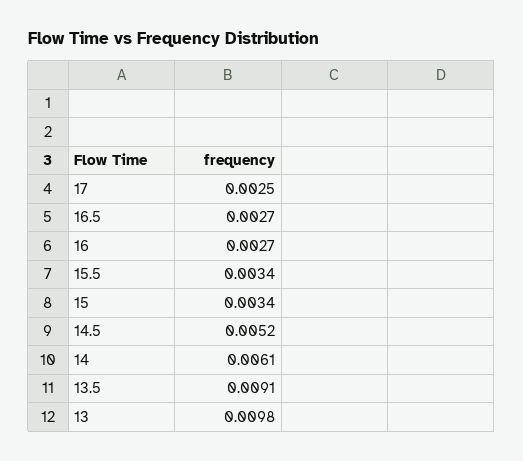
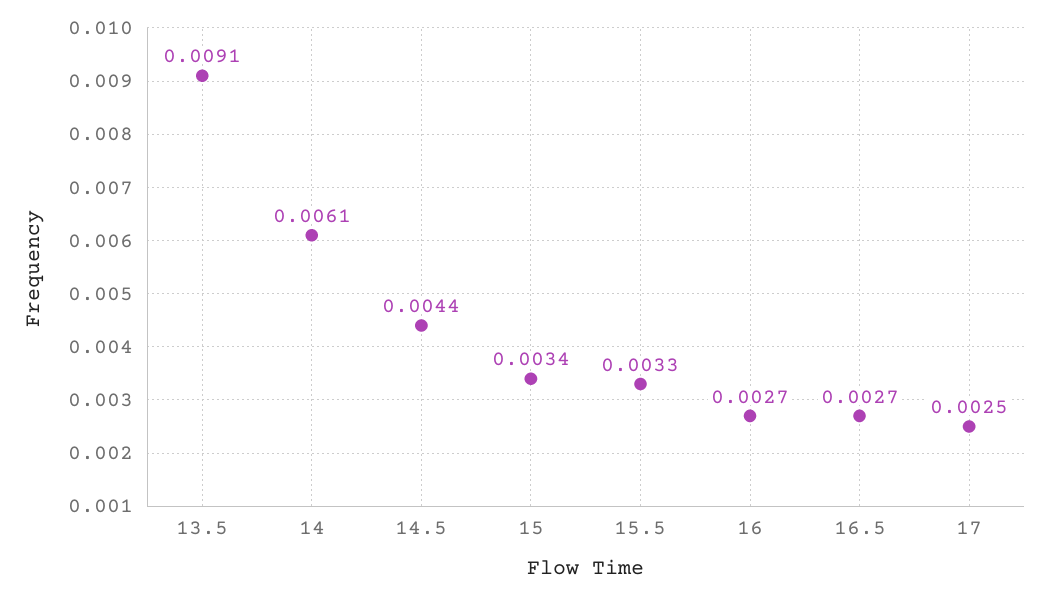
15.5: 0.0034 -> 0.0033
14.5: 0.0052 -> 0.0044
13: 0.0098 -> none

